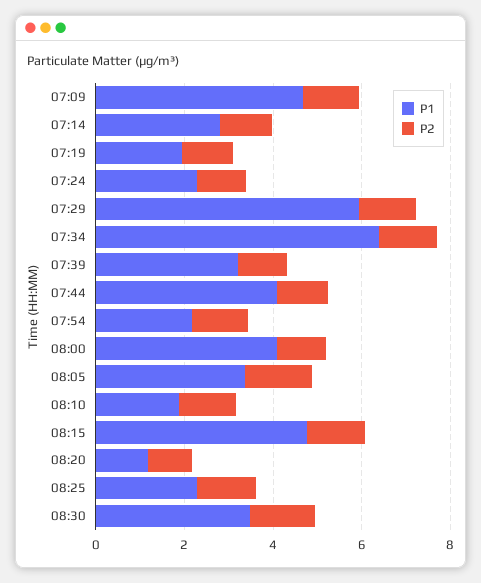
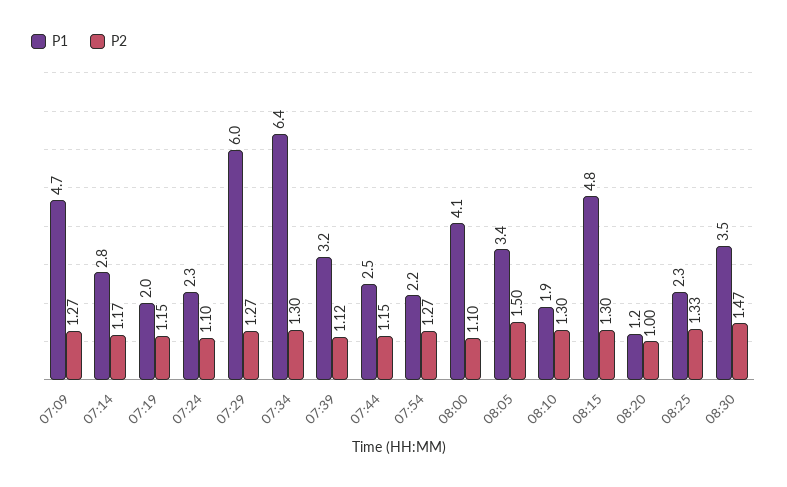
P1, 07:44: 4 -> 2.5

